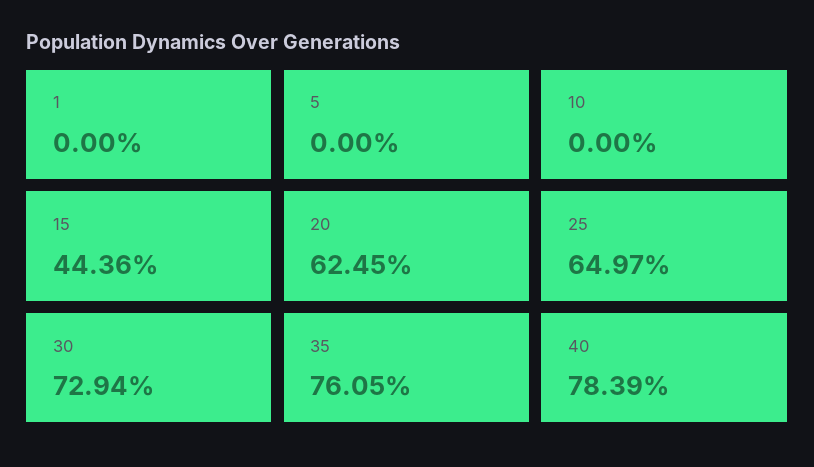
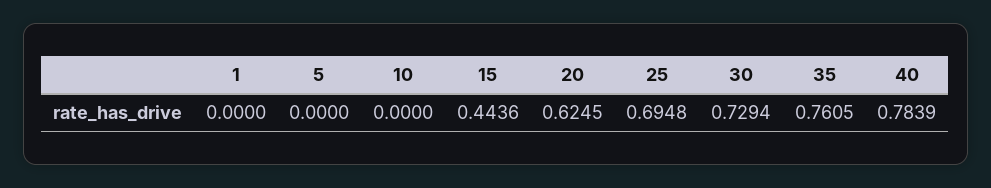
25: 0.6497 -> 0.6948

